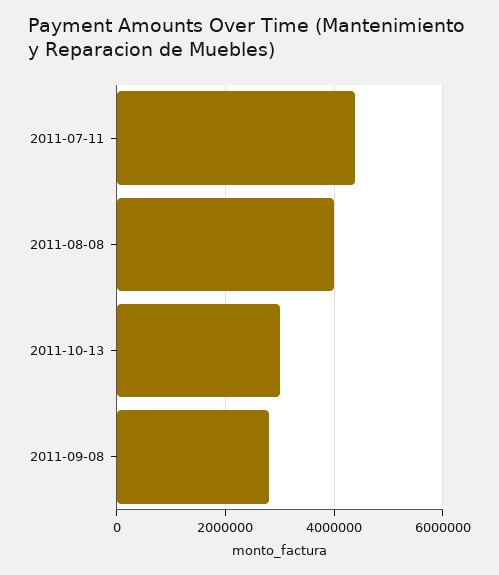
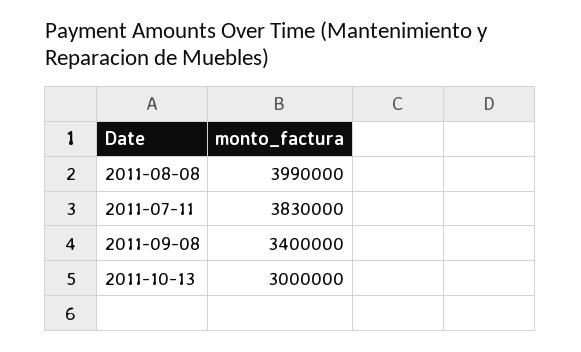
2011-07-11: 4400000 -> 3830000
2011-09-08: 2800000 -> 3400000

